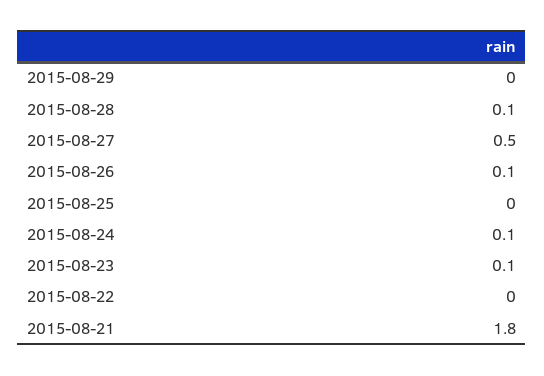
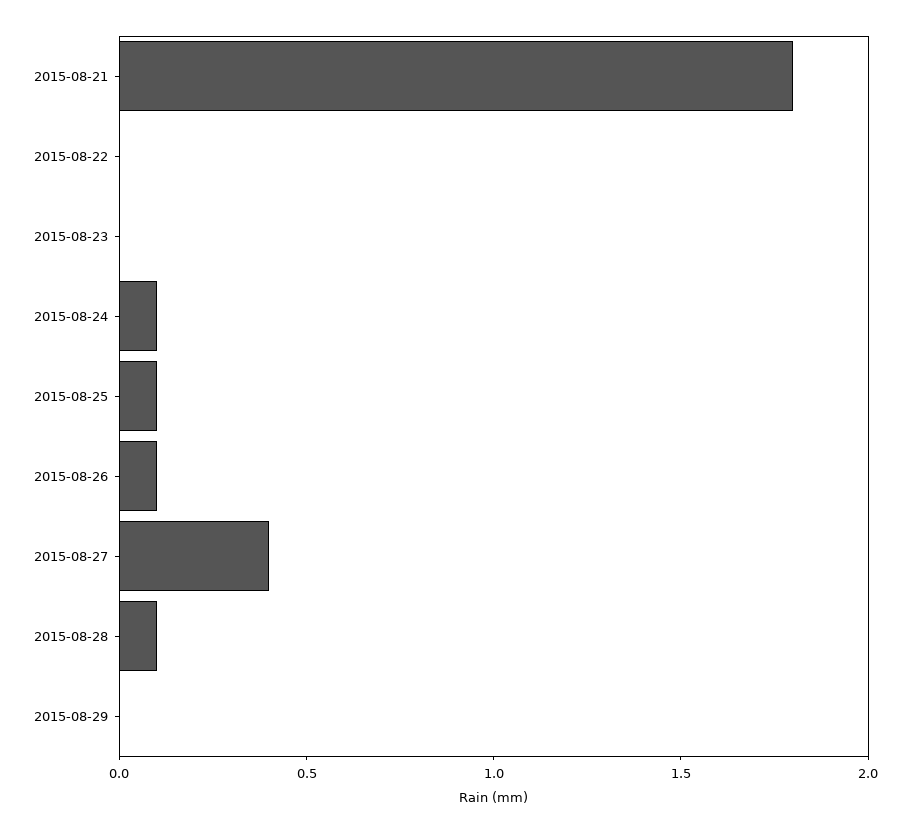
2015-08-27: 0.5 -> 0.4
2015-08-25: 0 -> 0.1
2015-08-23: 0.1 -> 0

